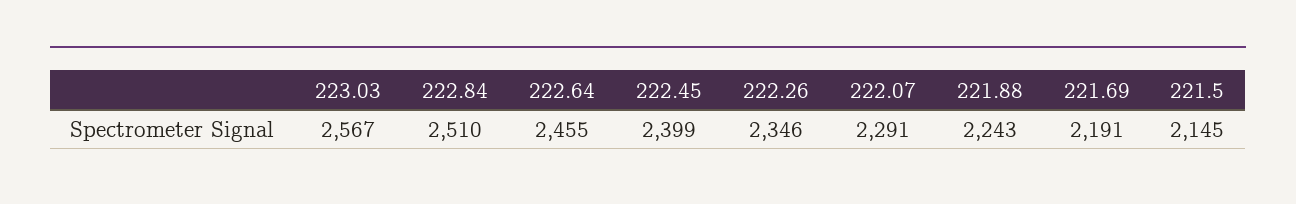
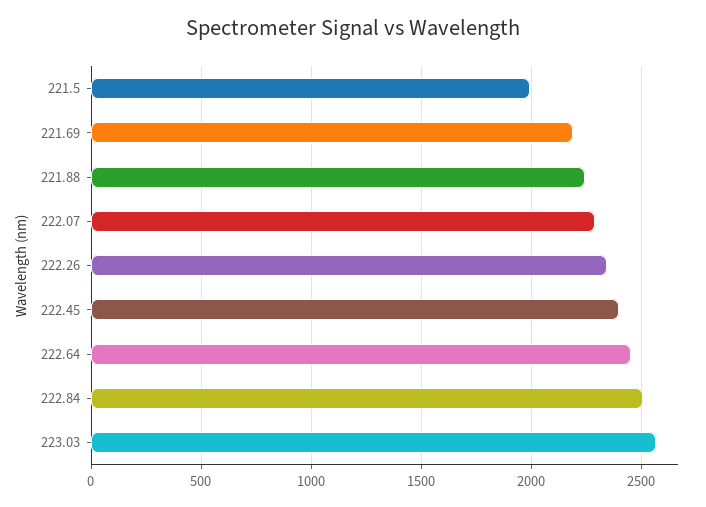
221.5: 2145 -> 2000

